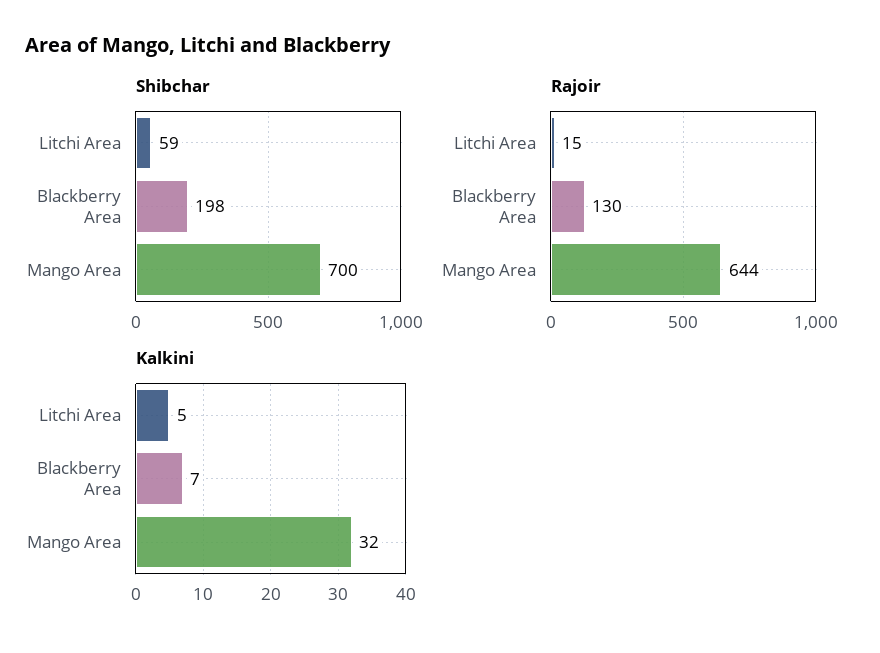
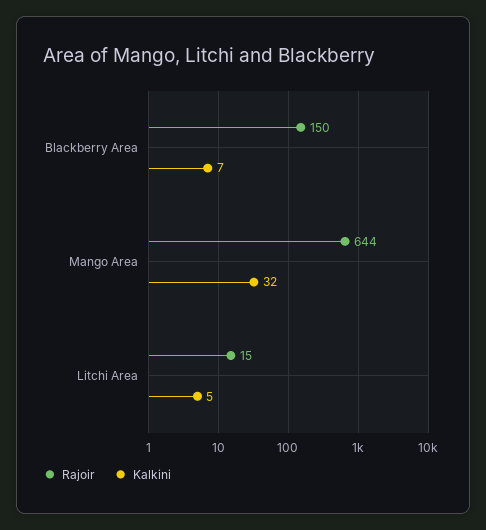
Shibchar, Litchi Area: 59 -> none
Shibchar, Blackberry Area: 198 -> none
Shibchar, Mango Area: 700 -> none
Rajoir, Blackberry Area: 130 -> 150

